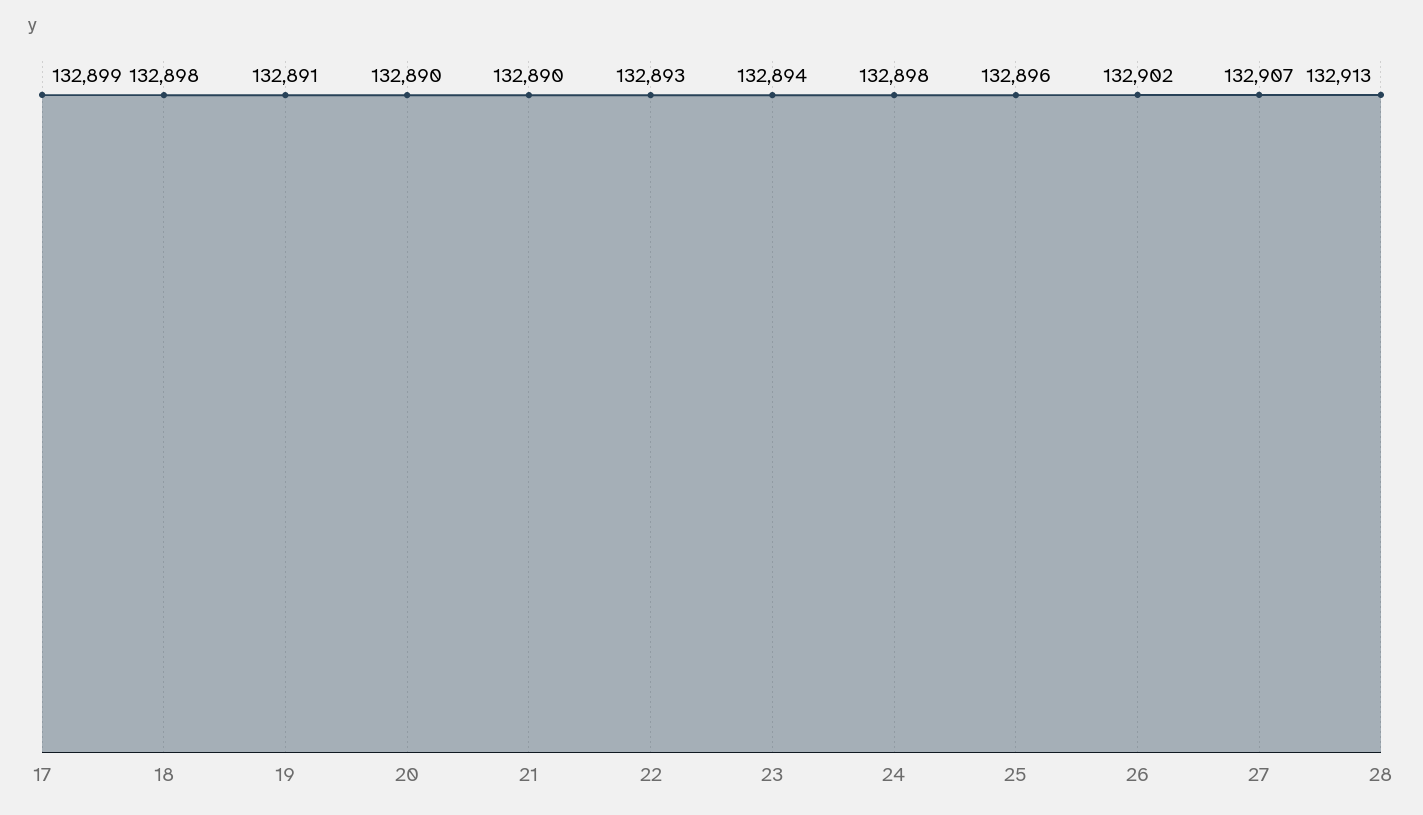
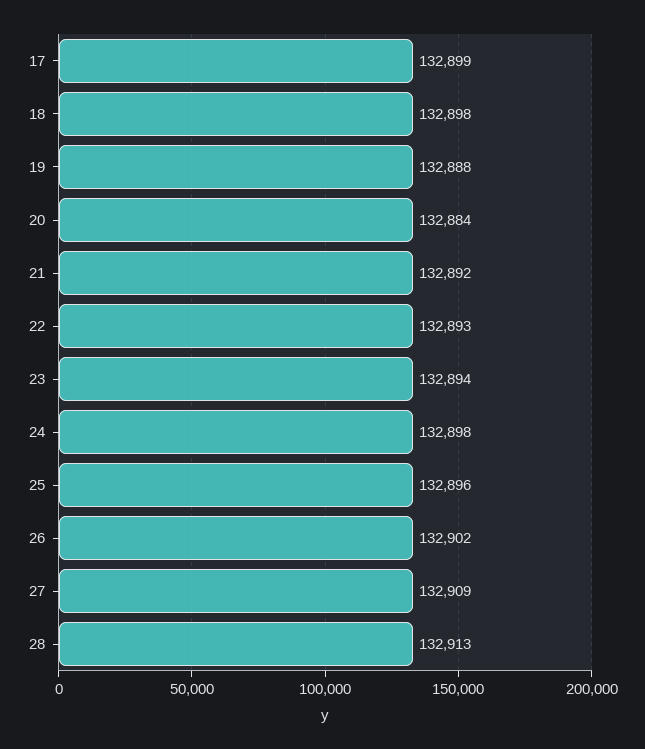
19: 132891 -> 132888
20: 132890 -> 132884
21: 132890 -> 132892
27: 132907 -> 132909

